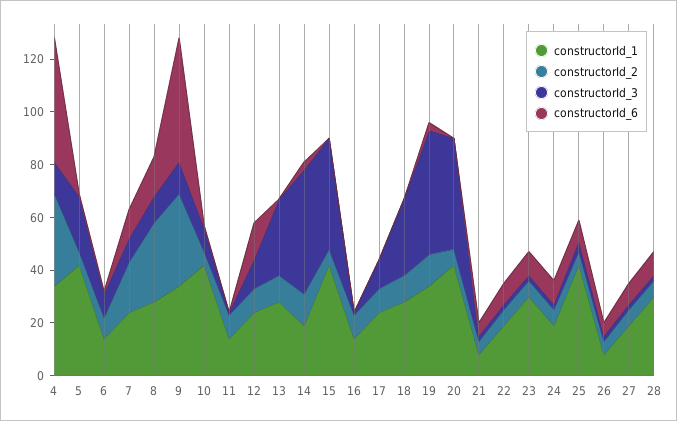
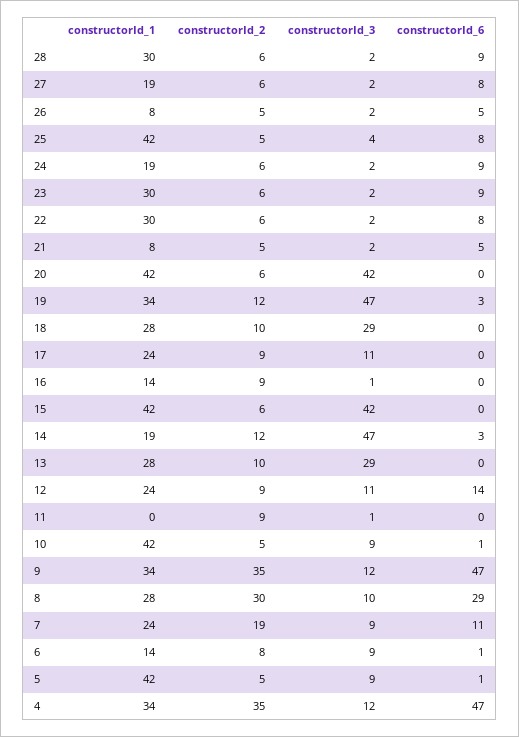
constructorId_3, 5: 20 -> 9
constructorId_6, 8: 15 -> 29
constructorId_1, 11: 15 -> 0
constructorId_1, 22: 20 -> 30

